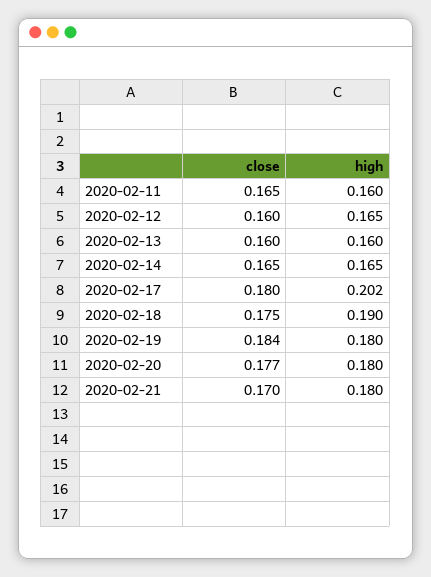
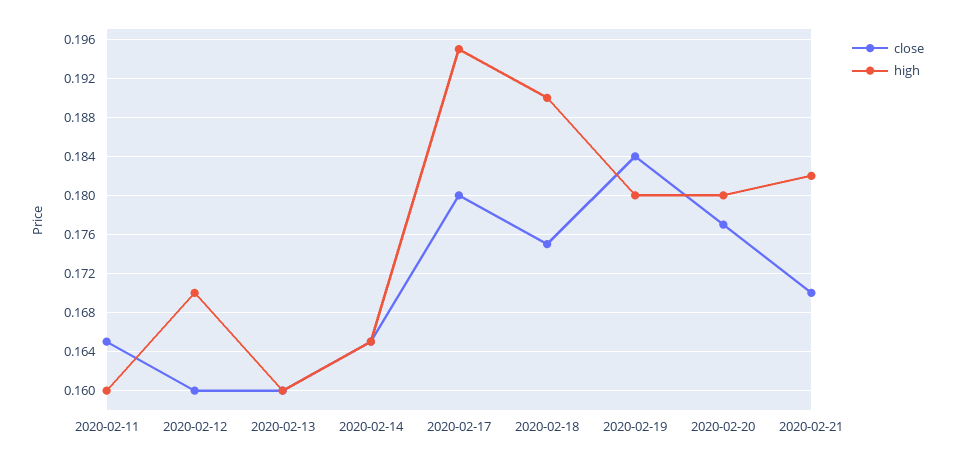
high, 2020-02-12: 0.165 -> 0.17
high, 2020-02-17: 0.202 -> 0.195
high, 2020-02-21: 0.18 -> 0.182

